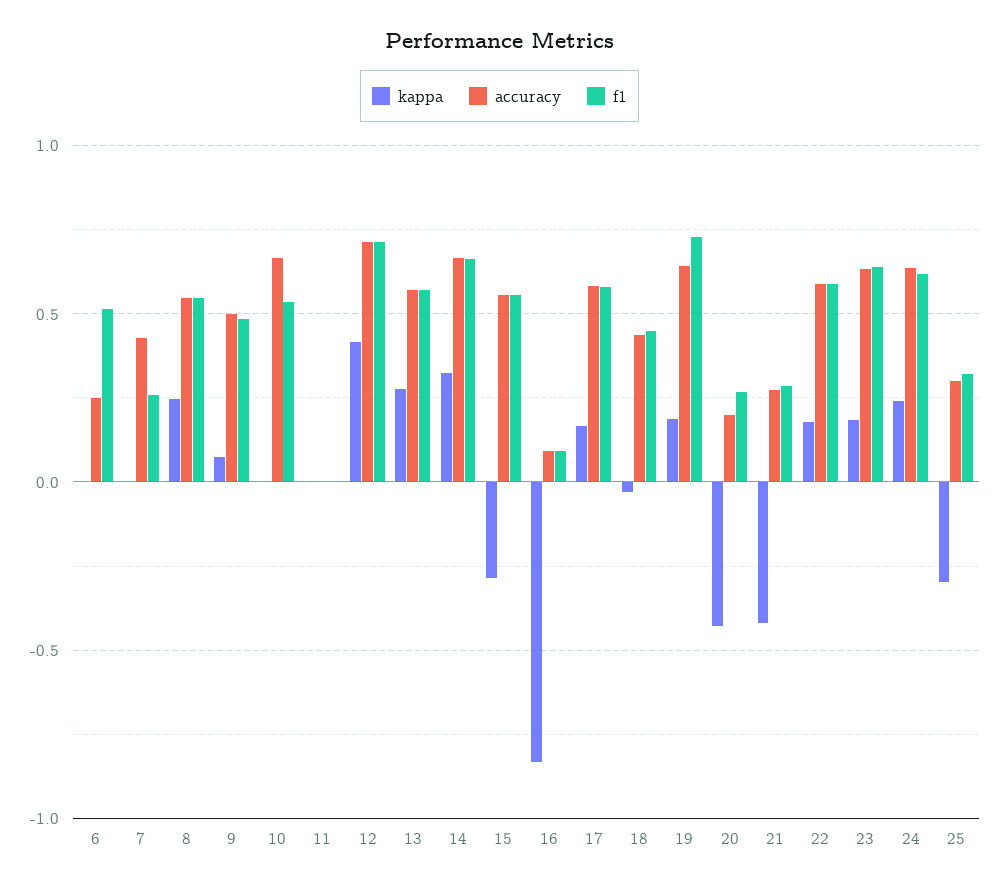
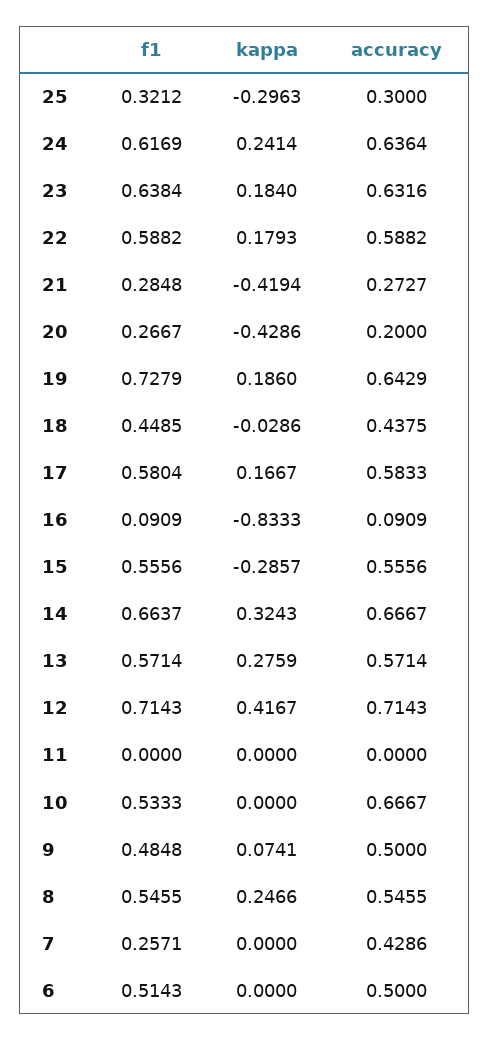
accuracy, 6: 0.25 -> 0.5

